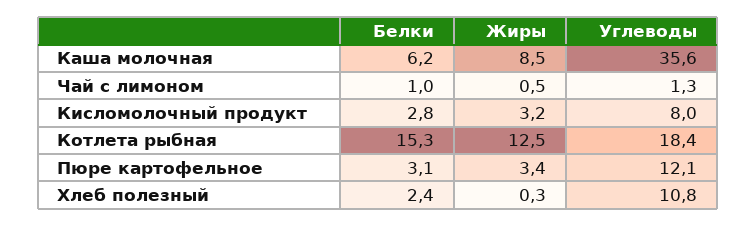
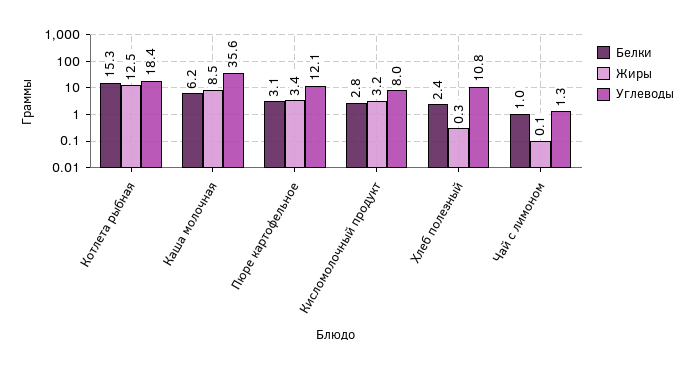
Жиры, Чай с лимоном: 0.5 -> 0.1

